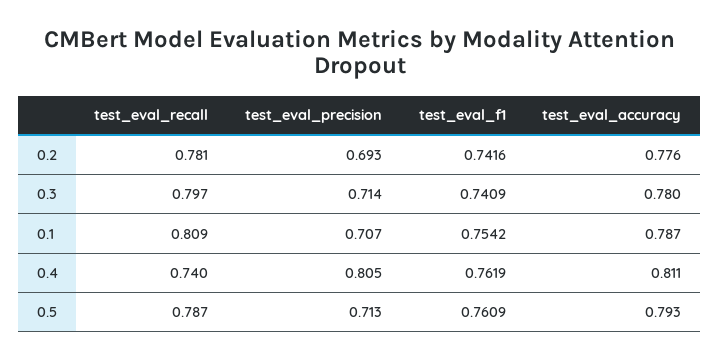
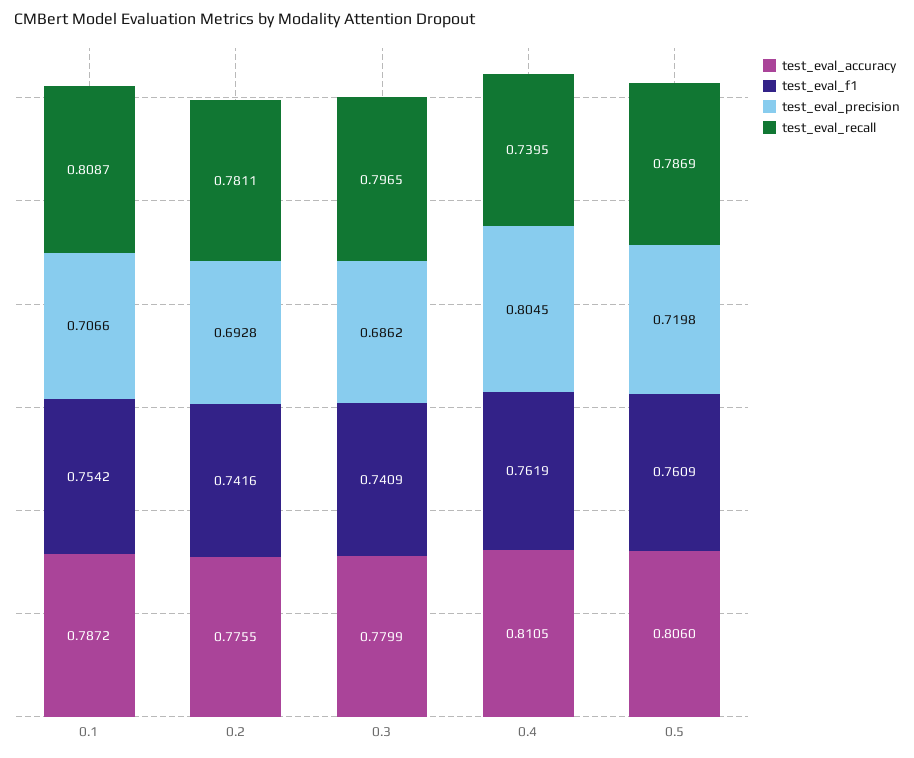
test_eval_precision, 0.3: 0.714 -> 0.6862
test_eval_precision, 0.5: 0.713 -> 0.7198
test_eval_accuracy, 0.5: 0.793 -> 0.806

